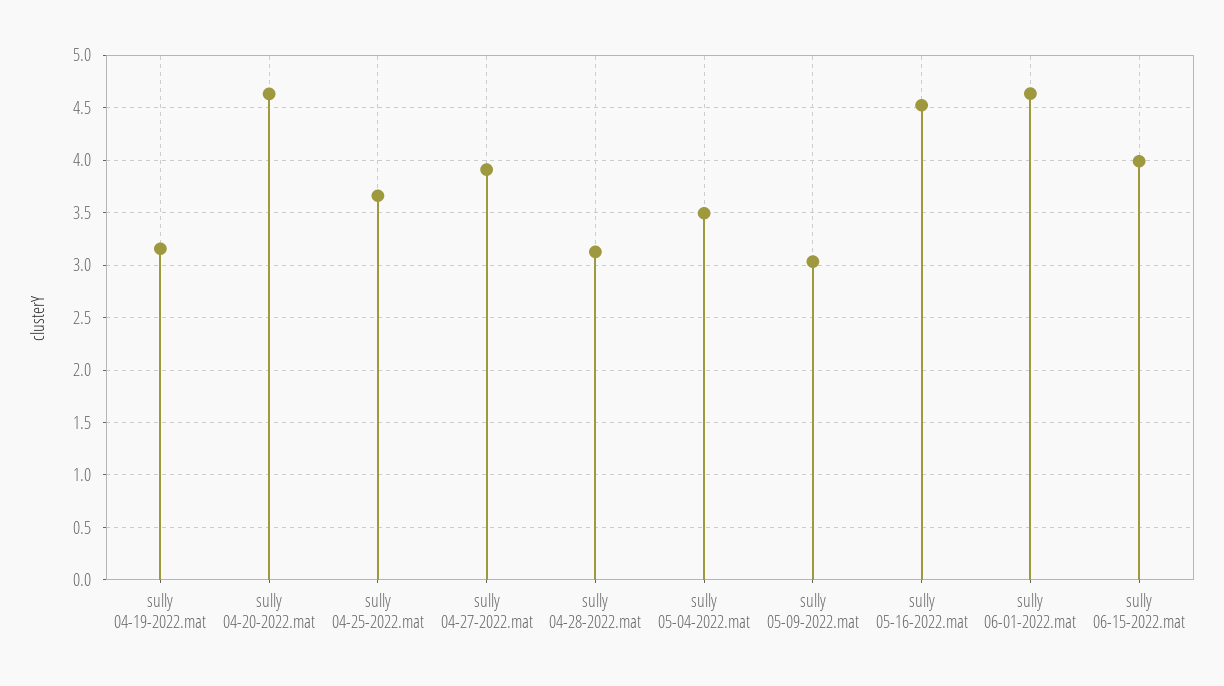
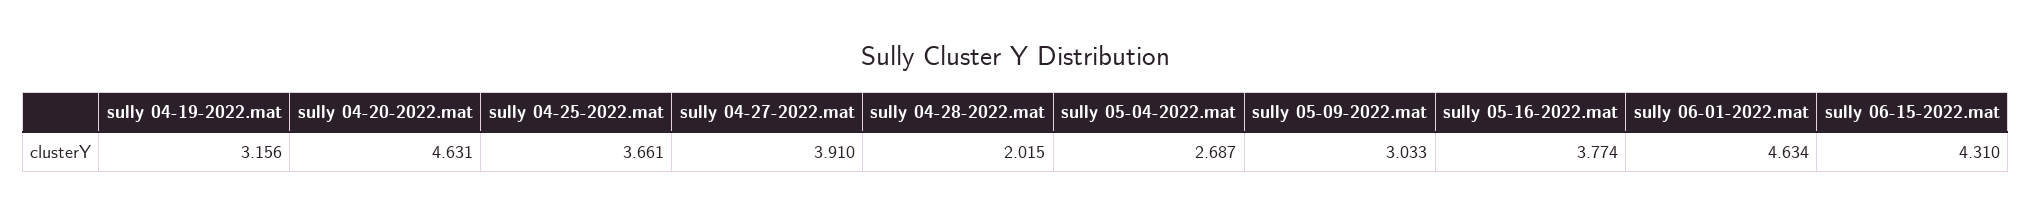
sully 04-28-2022.mat: 3.1 -> 2.015
sully 05-04-2022.mat: 3.5 -> 2.687
sully 05-16-2022.mat: 4.5 -> 3.774
sully 06-15-2022.mat: 4 -> 4.31

